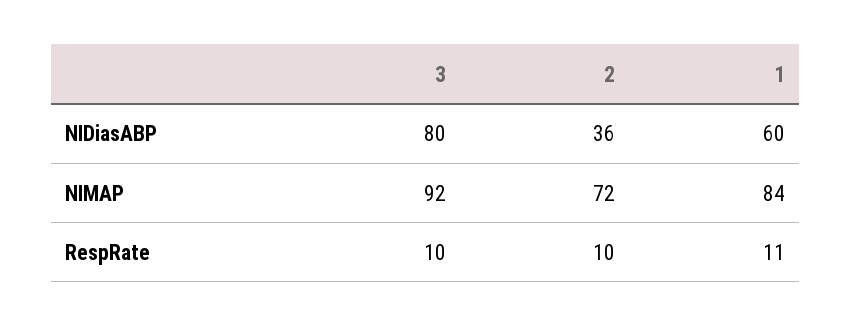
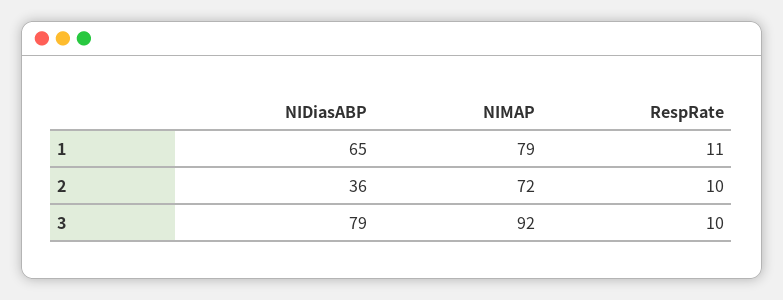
3, NIDiasABP: 80 -> 79
1, NIDiasABP: 60 -> 65
1, NIMAP: 84 -> 79

